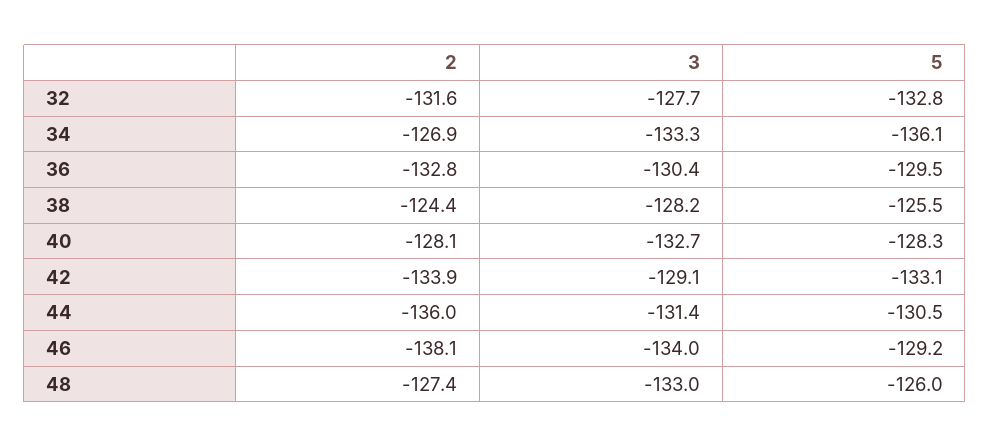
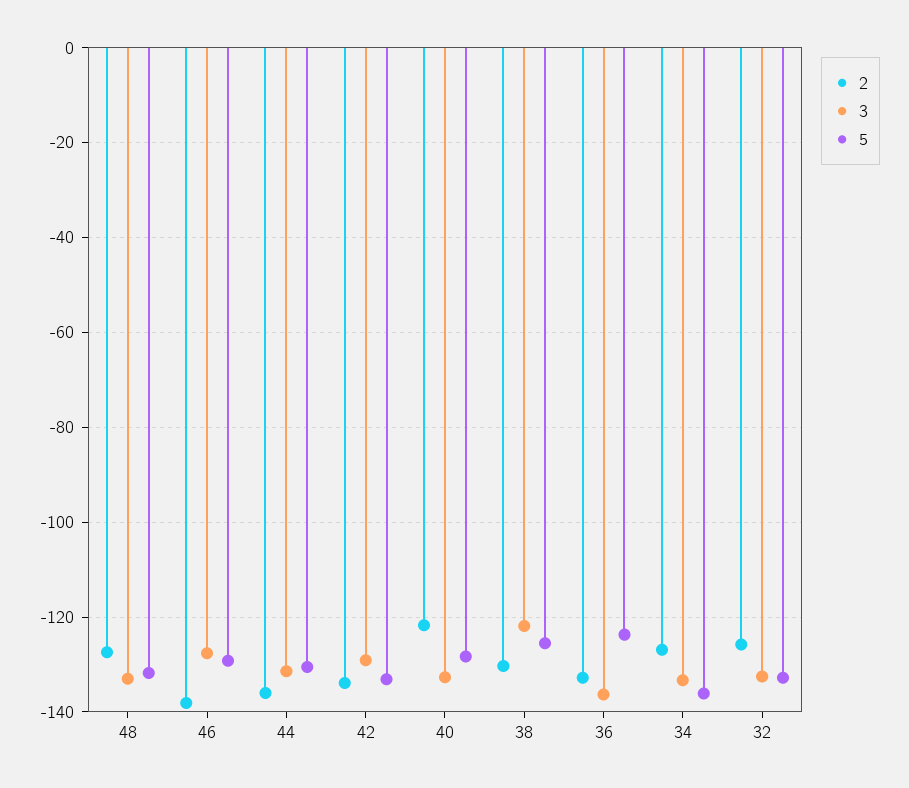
2, 32: -131.6 -> -126
3, 32: -127.7 -> -132
3, 36: -130.4 -> -136
5, 36: -129.5 -> -124
2, 38: -124.4 -> -130
3, 38: -128.2 -> -122
2, 40: -128.1 -> -122
3, 46: -134 -> -128
5, 48: -126 -> -132

